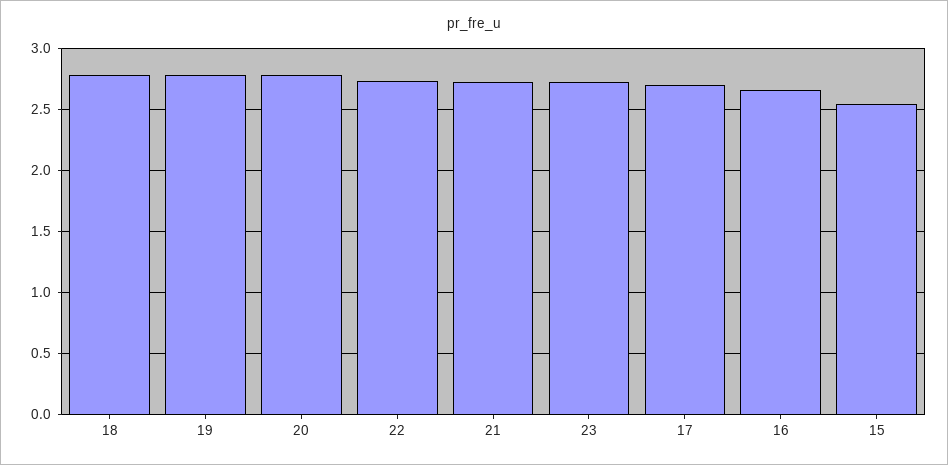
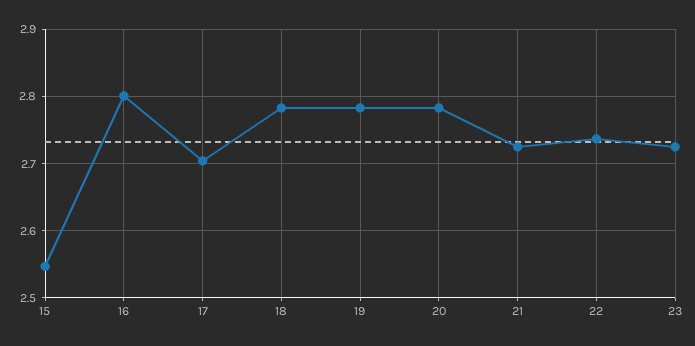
16: 2.65 -> 2.8

